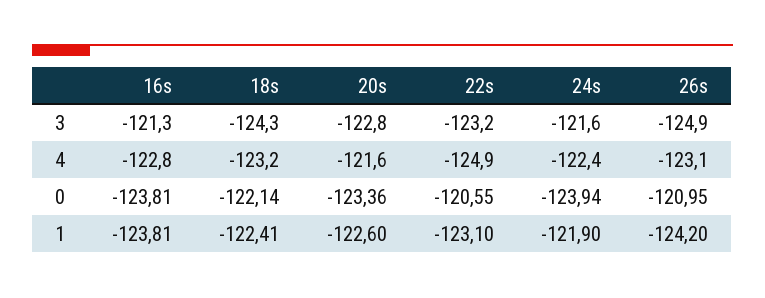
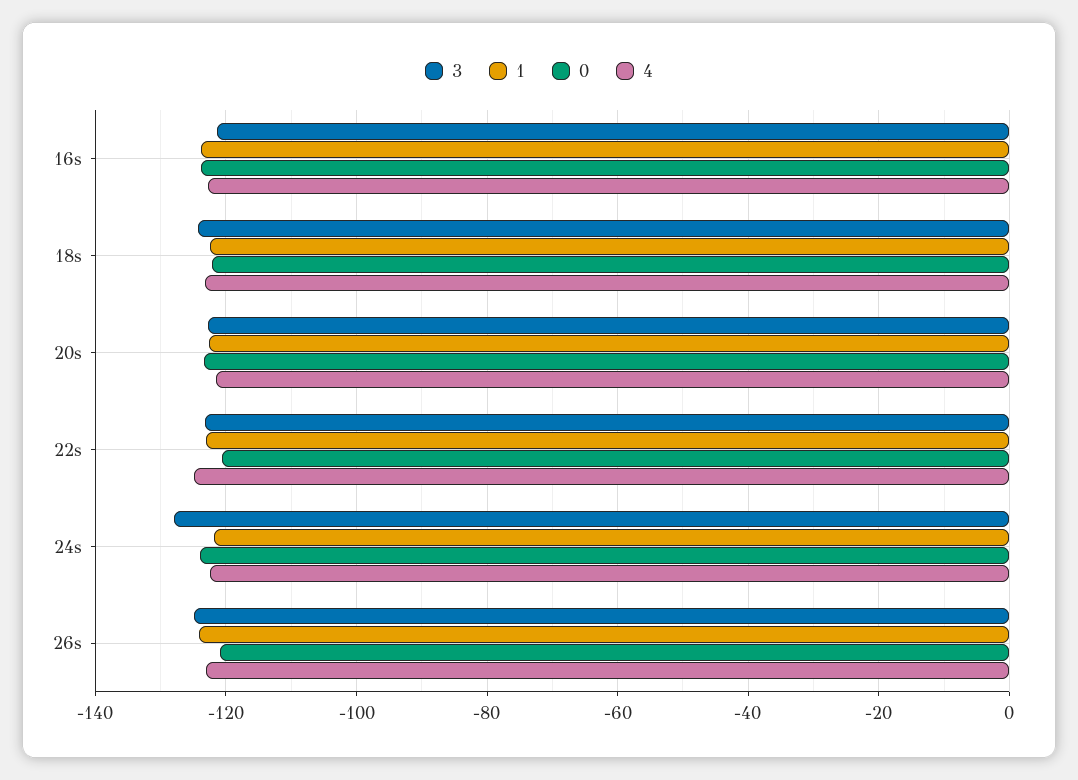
3, 24s: -121.6 -> -128

